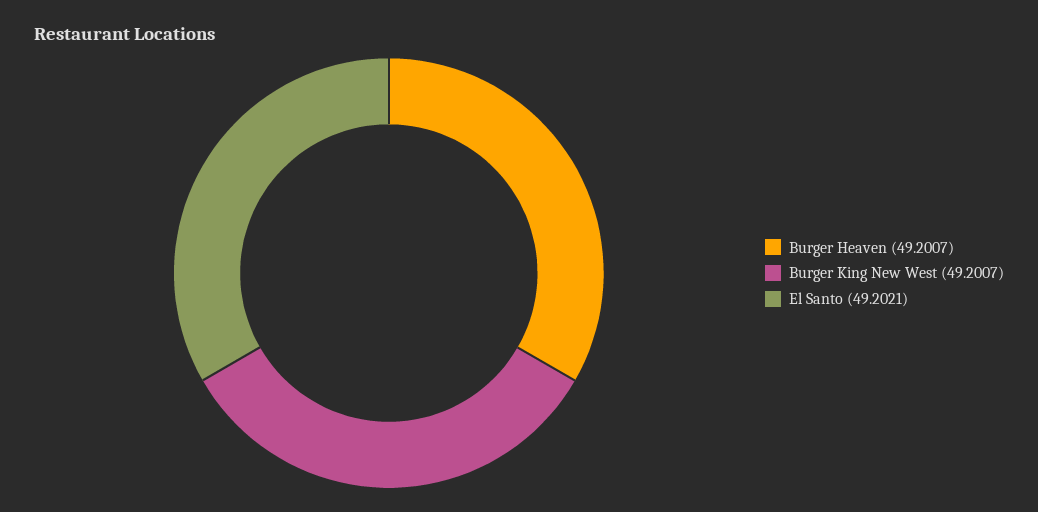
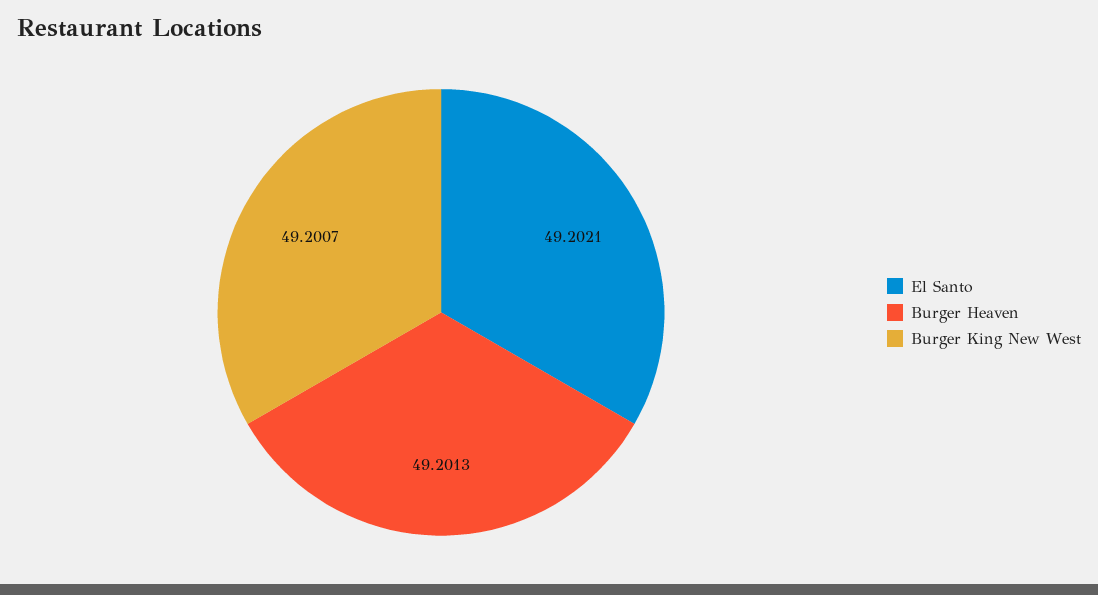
Burger Heaven: 49.2007 -> 49.2013

